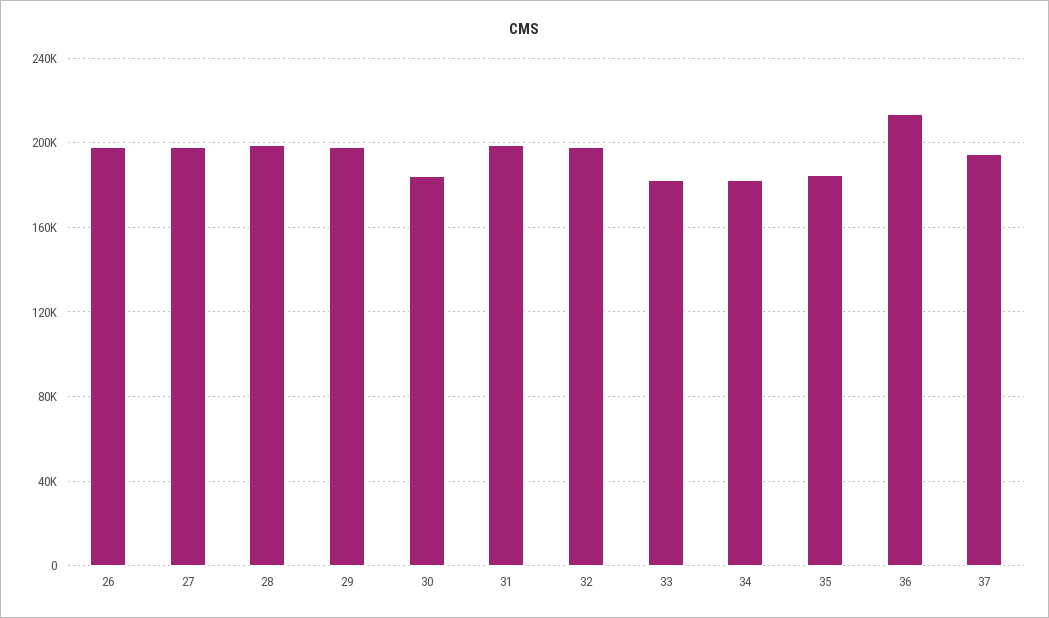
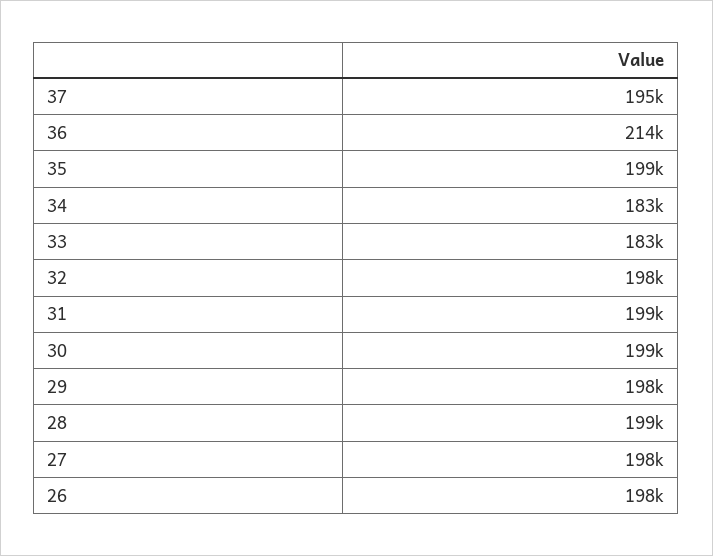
30: 185000 -> 199000
35: 185000 -> 199000

